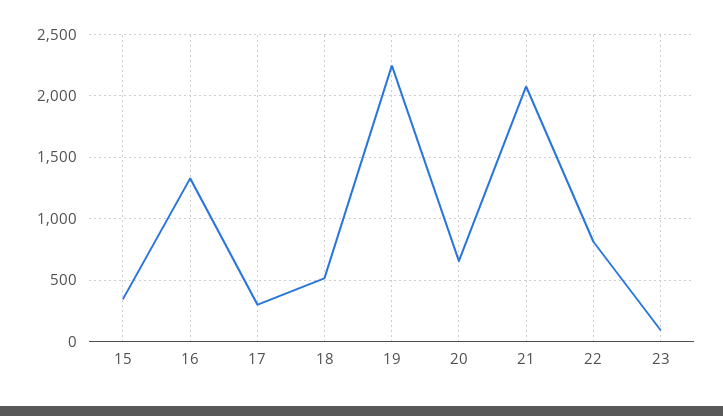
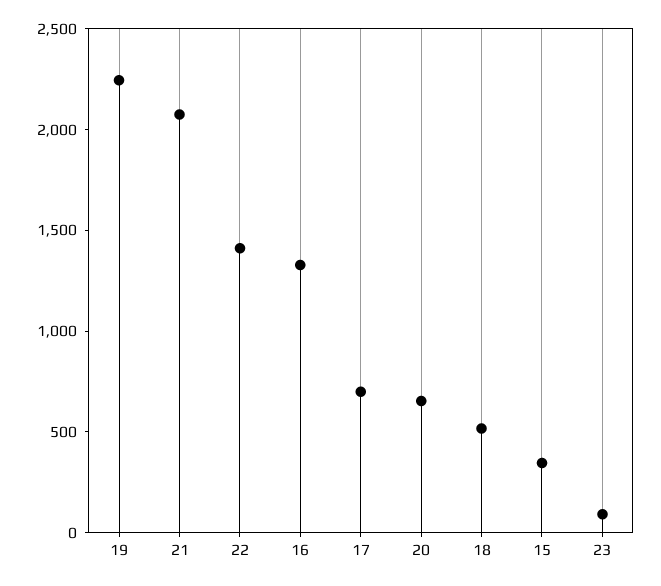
17: 300 -> 700
22: 800 -> 1400

